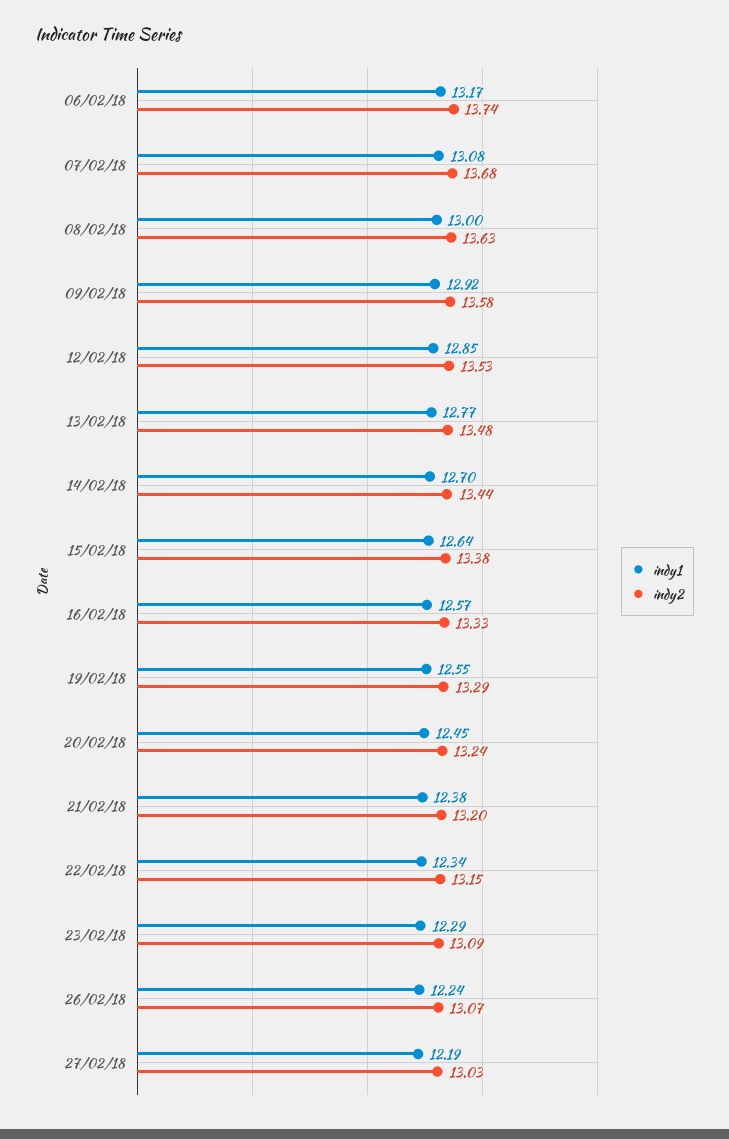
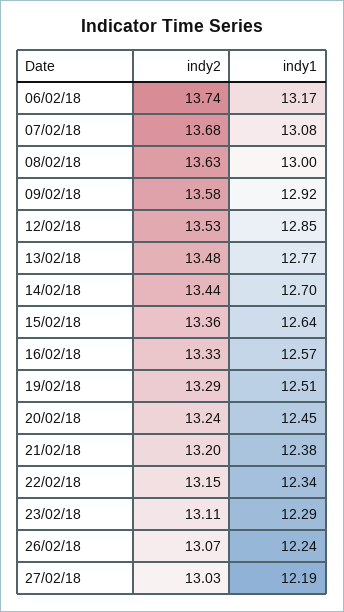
indy2, 15/02/18: 13.38 -> 13.36
indy1, 19/02/18: 12.55 -> 12.51
indy2, 23/02/18: 13.09 -> 13.11

